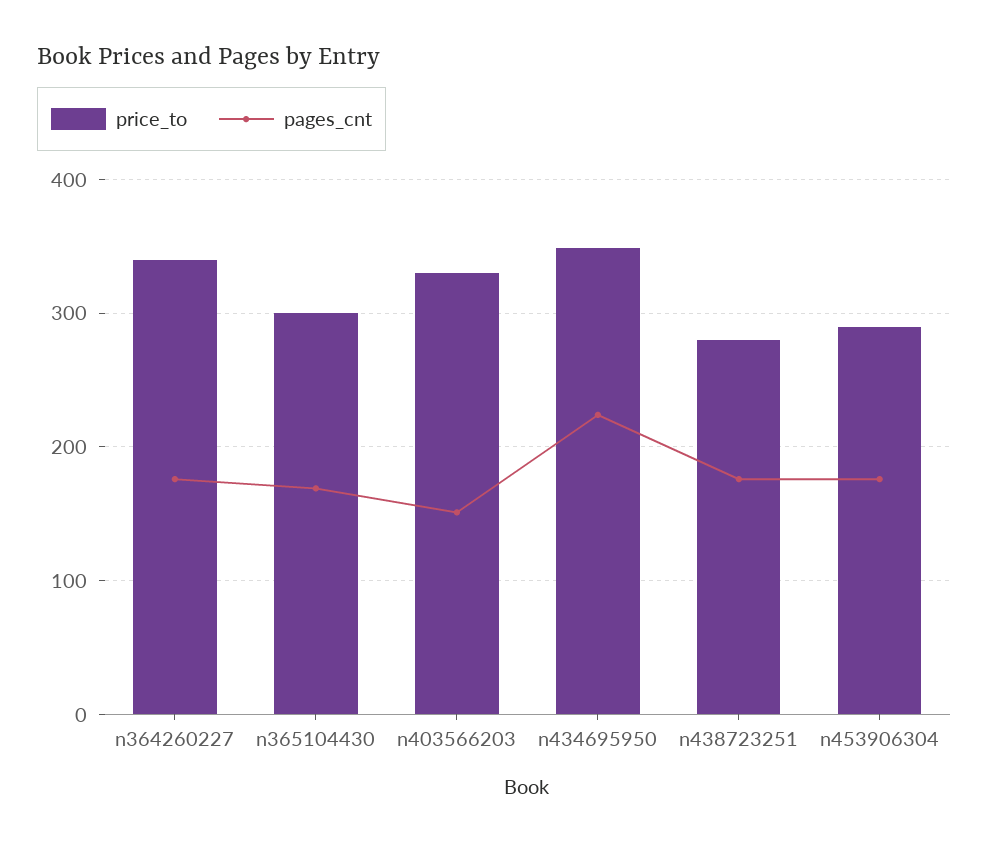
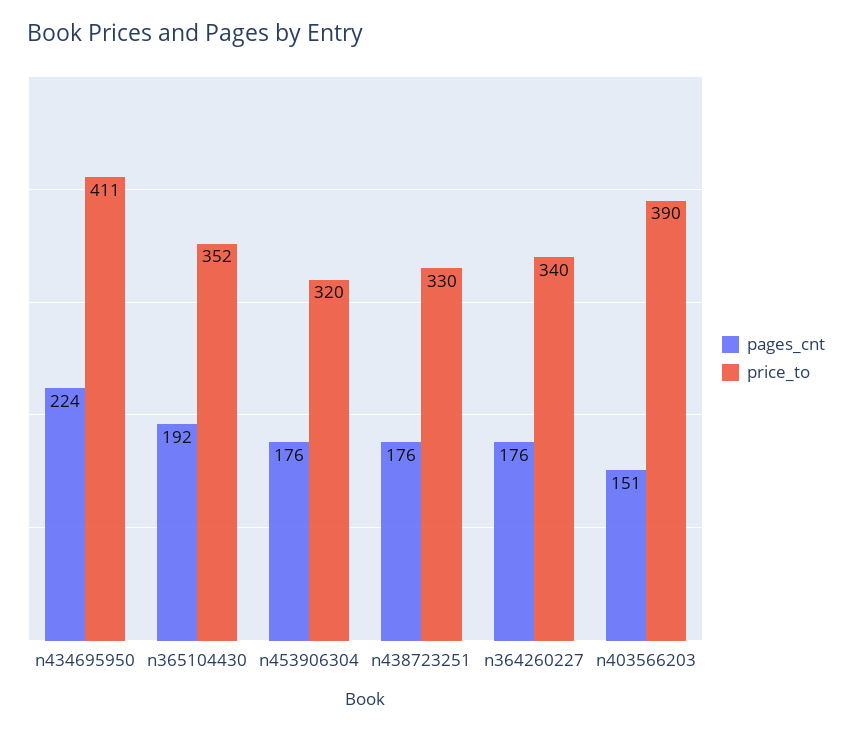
price_to, n365104430: 300 -> 352
pages_cnt, n365104430: 170 -> 192
price_to, n403566203: 330 -> 390
price_to, n434695950: 350 -> 411
price_to, n438723251: 280 -> 330
price_to, n453906304: 290 -> 320

